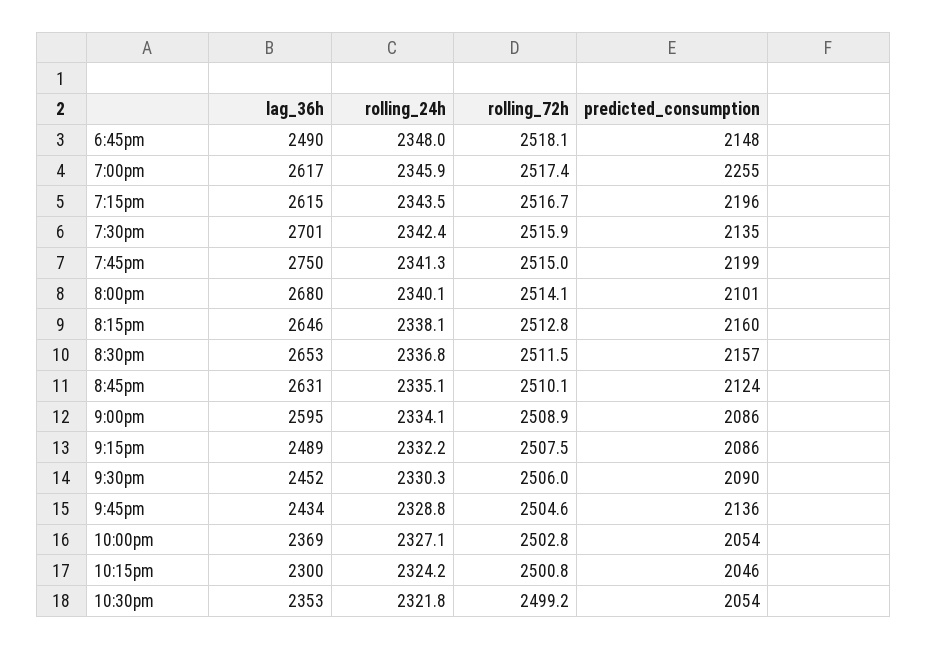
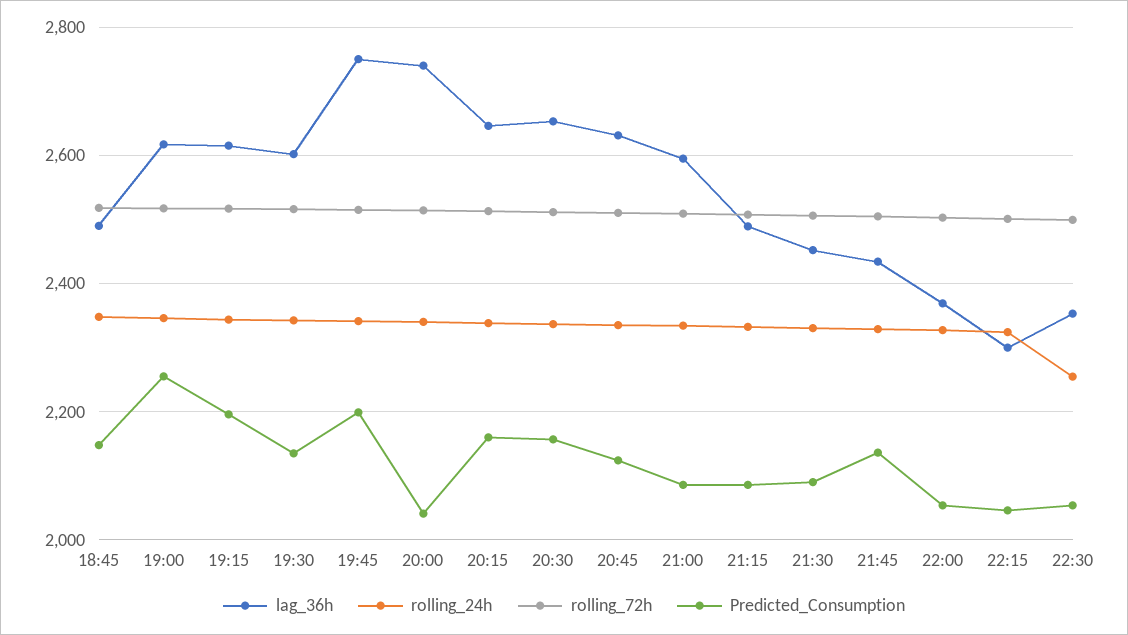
lag_36h, 7:30pm: 2701 -> 2600
lag_36h, 8:00pm: 2680 -> 2740
predicted_consumption, 8:00pm: 2101 -> 2040
rolling_24h, 10:30pm: 2321.8 -> 2260

